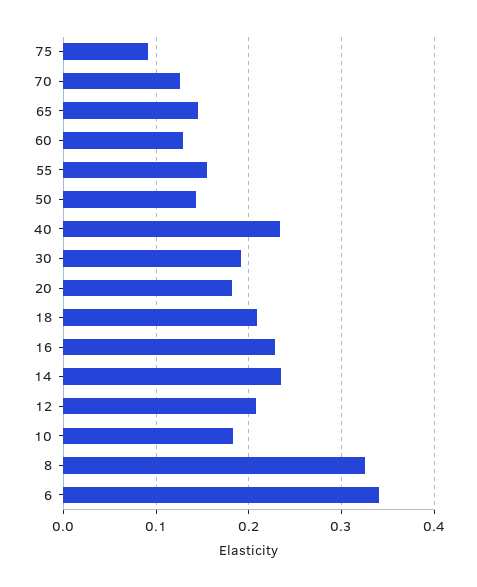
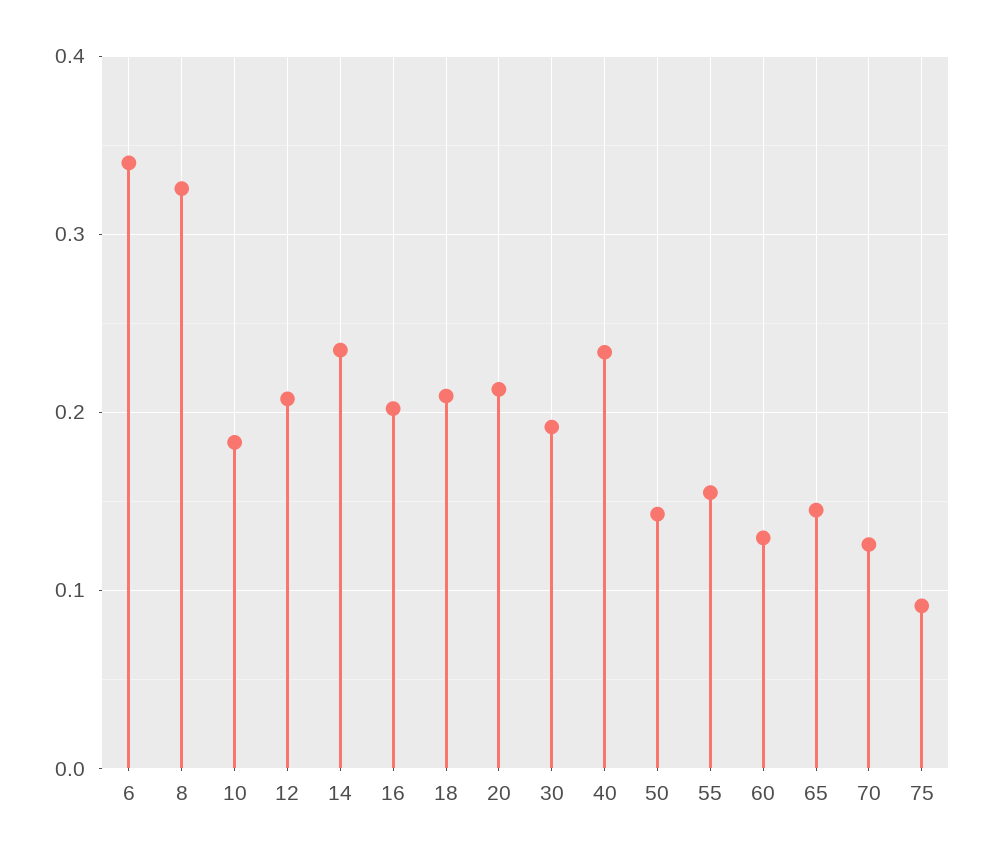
20: 0.18 -> 0.21
16: 0.23 -> 0.2

